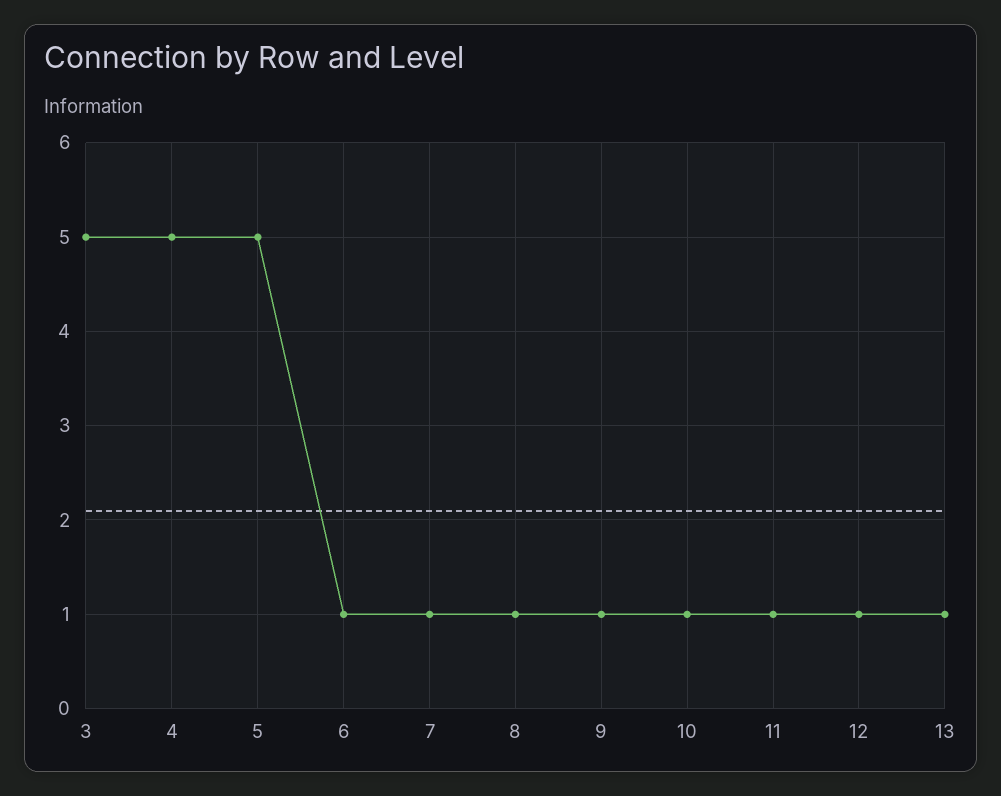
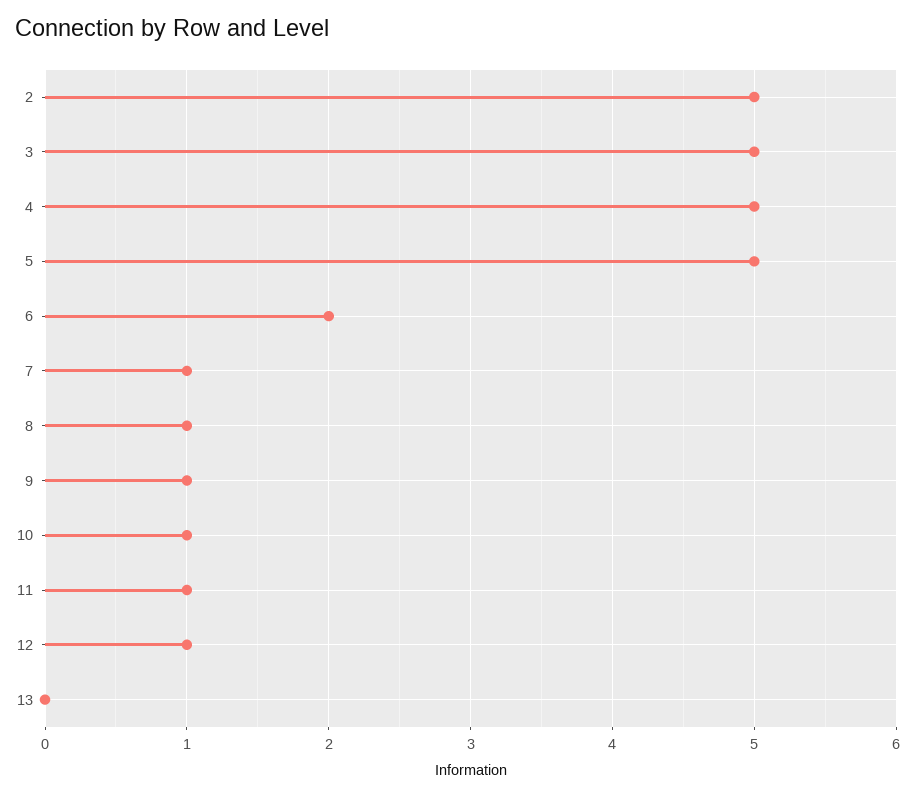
6: 1 -> 2
13: 1 -> 0
2: none -> 5

